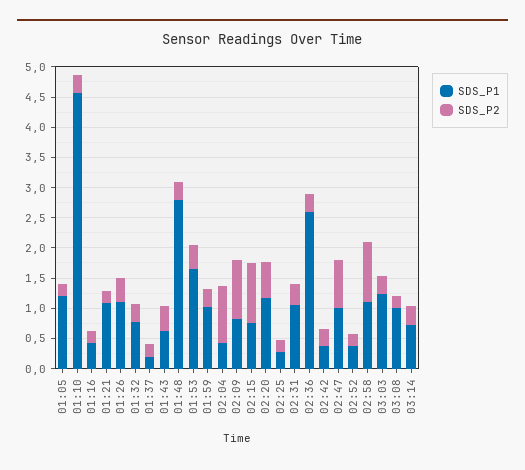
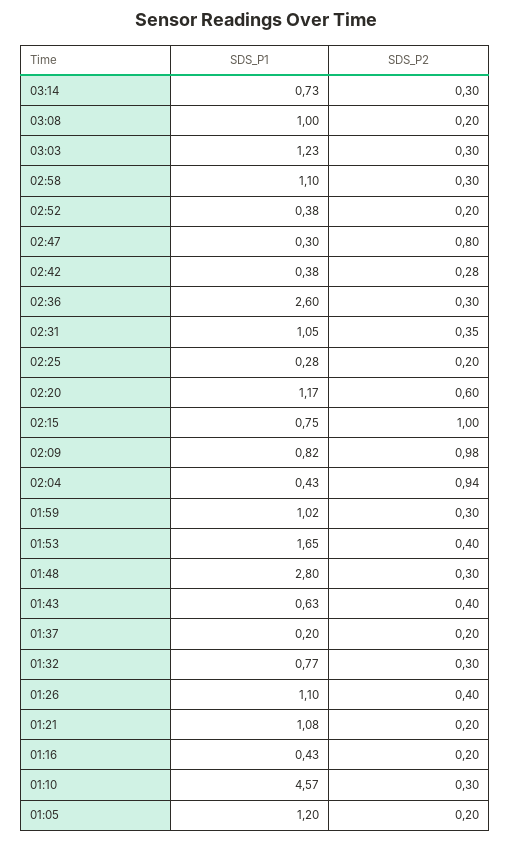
SDS_P1, 02:47: 1 -> 0.3
SDS_P2, 02:58: 1 -> 0.3

